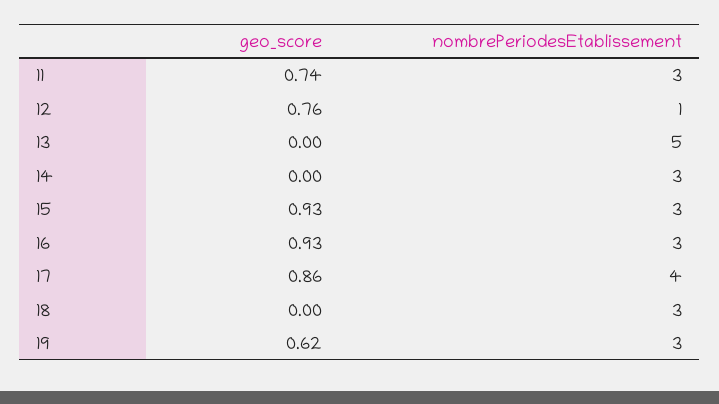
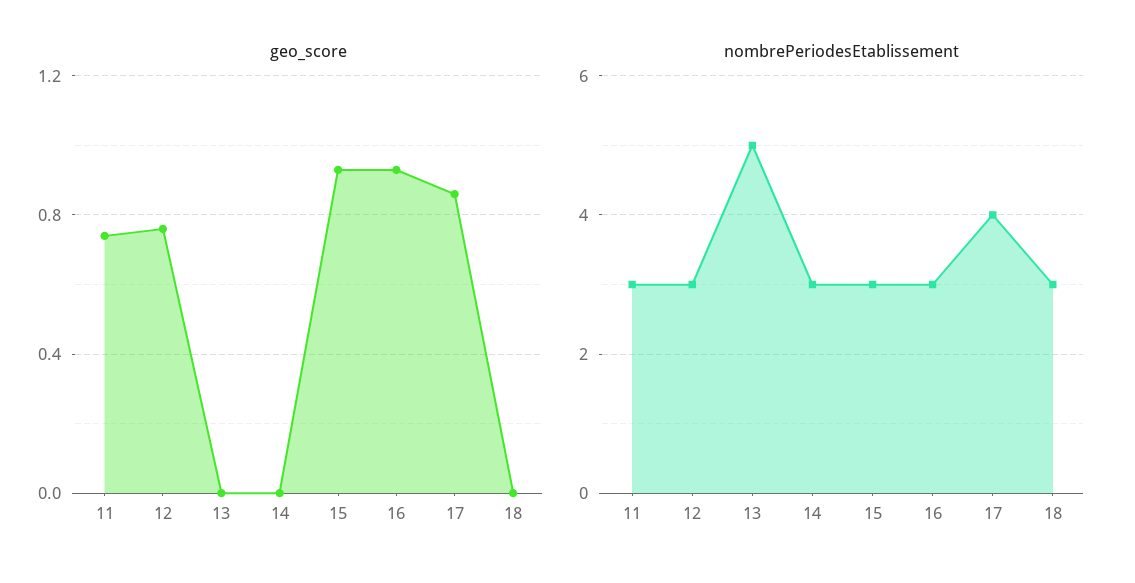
nombrePeriodesEtablissement, 12: 1 -> 3
geo_score, 19: 0.62 -> none
nombrePeriodesEtablissement, 19: 3 -> none

